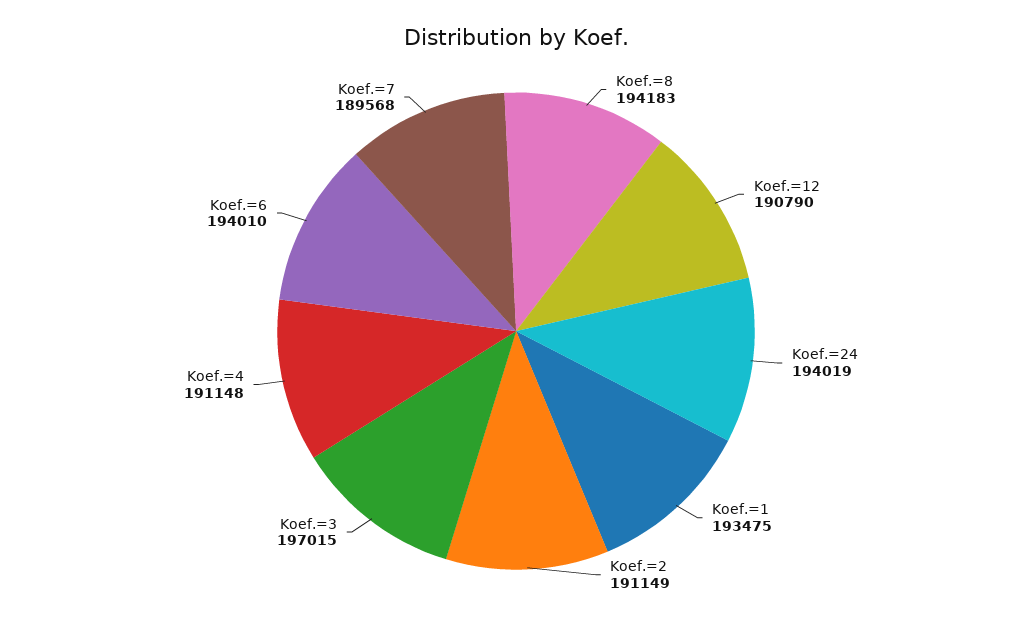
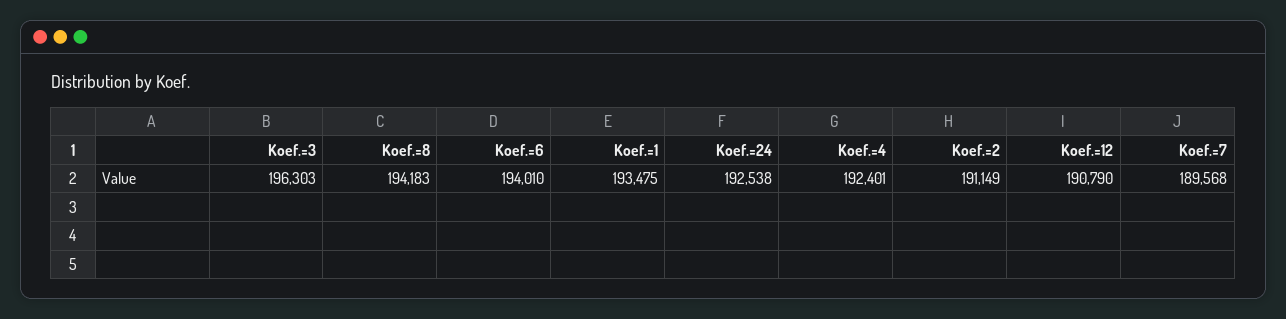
Koef.=24: 194019 -> 192538
Koef.=3: 197015 -> 196303
Koef.=4: 191148 -> 192401

